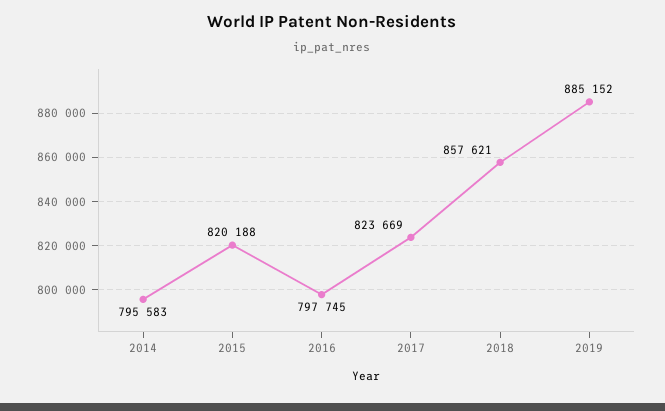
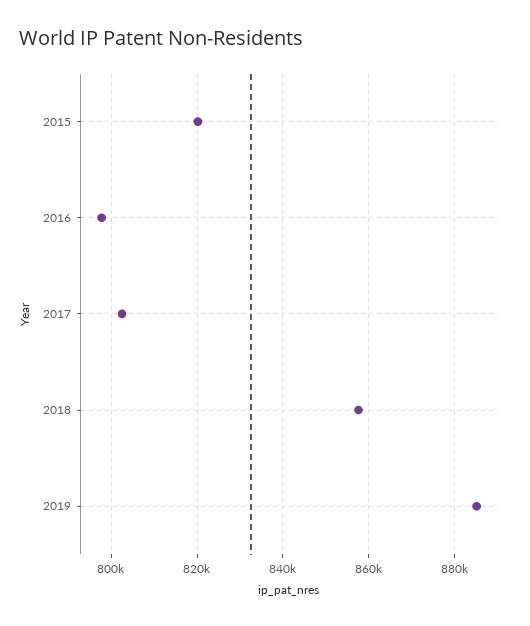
2014: 795583 -> none
2017: 823669 -> 802000

